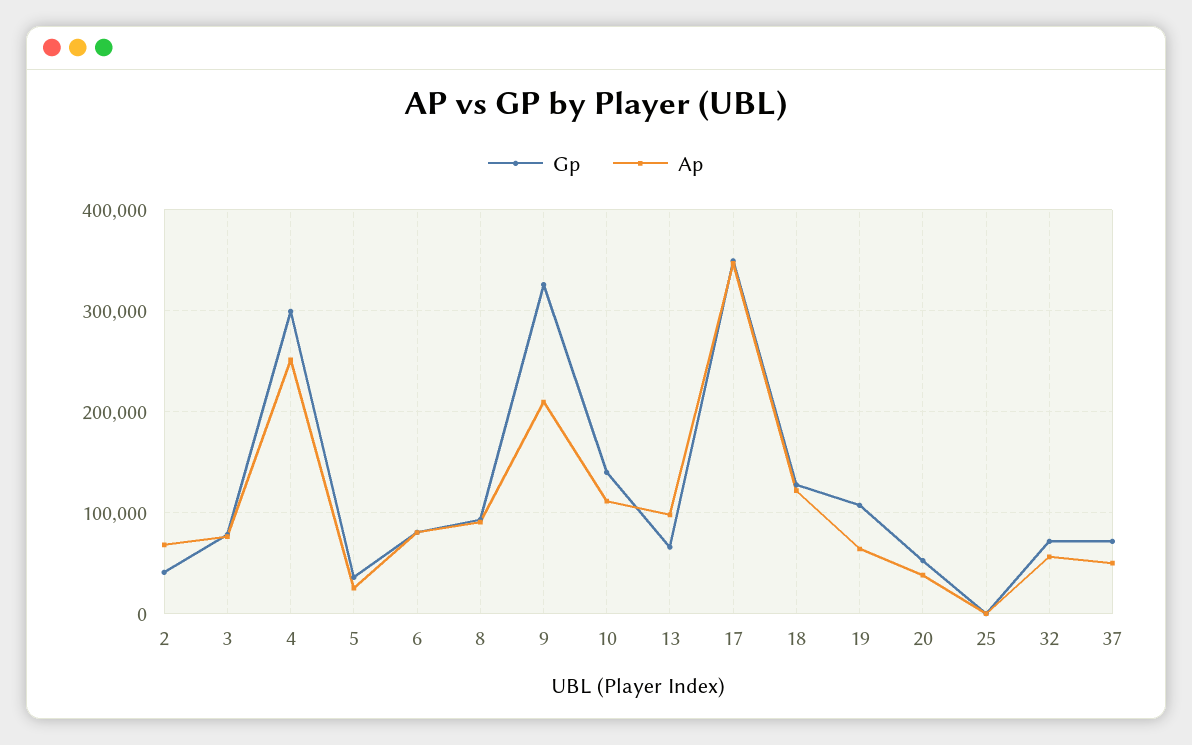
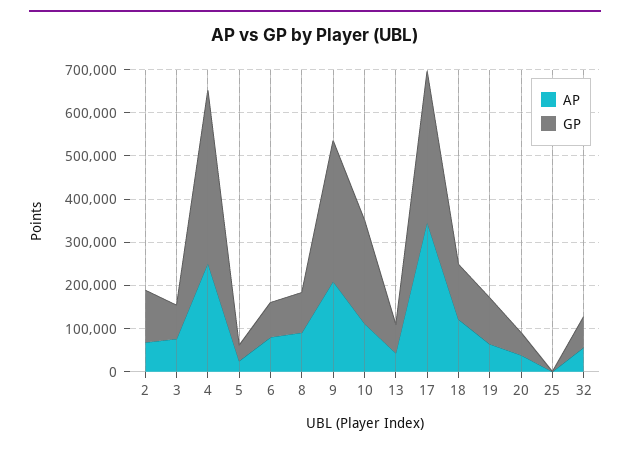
Gp, 2: 40000 -> 120000
Gp, 4: 300000 -> 400000
Gp, 10: 140000 -> 240000
Ap, 13: 100000 -> 40000
Gp, 37: 70000 -> none
Ap, 37: 50000 -> none

